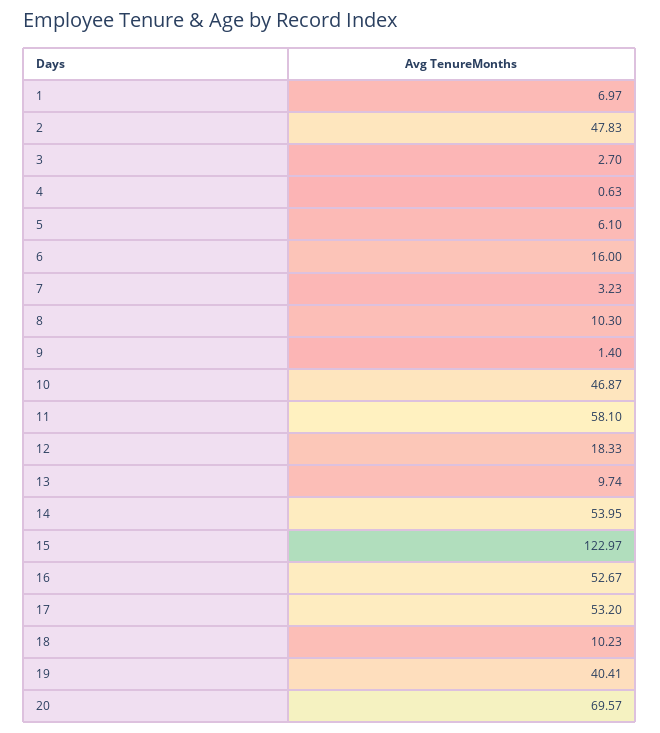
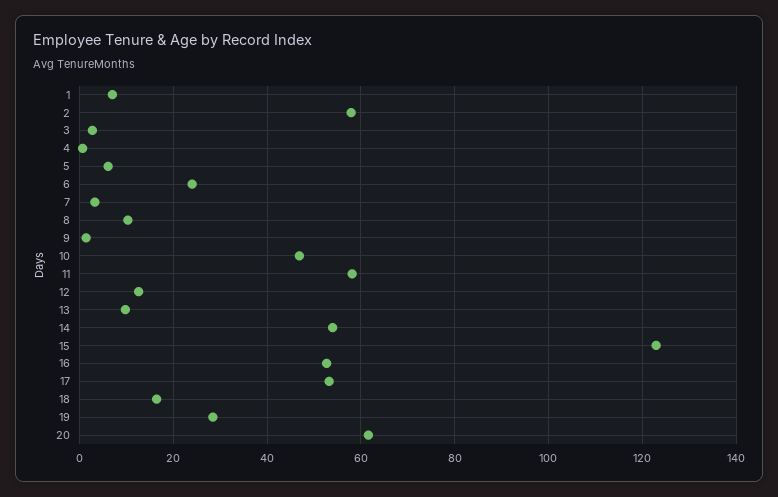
2: 47.83 -> 58
6: 16 -> 24
12: 18.33 -> 12
18: 10.23 -> 16
19: 40.41 -> 28
20: 69.57 -> 62

